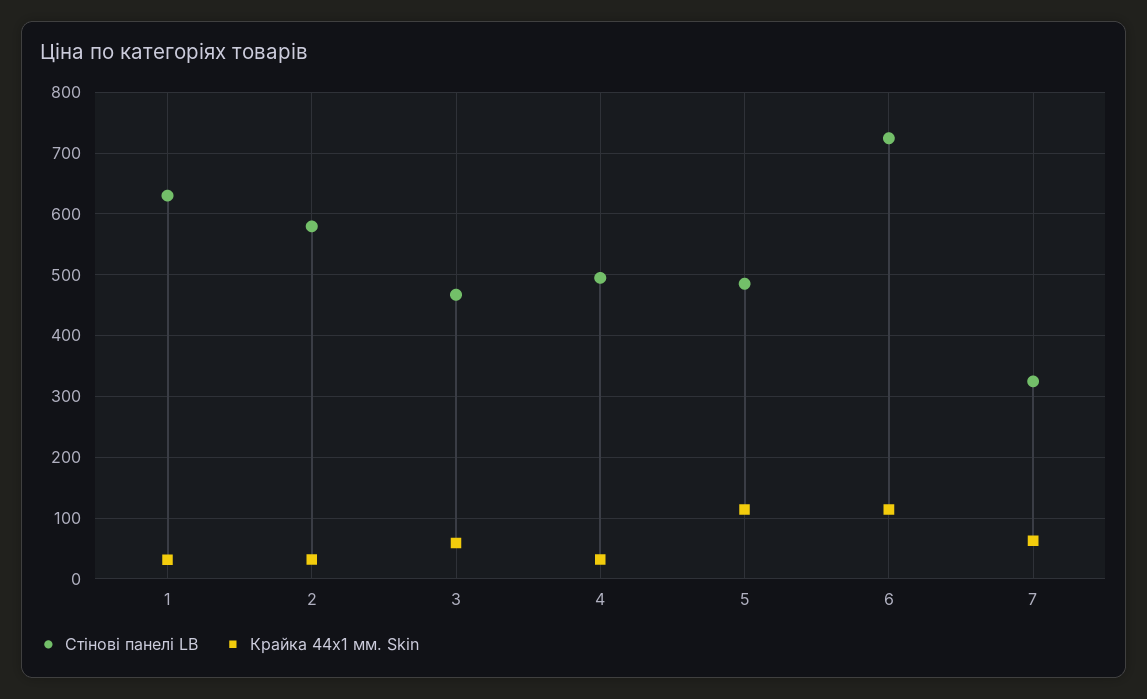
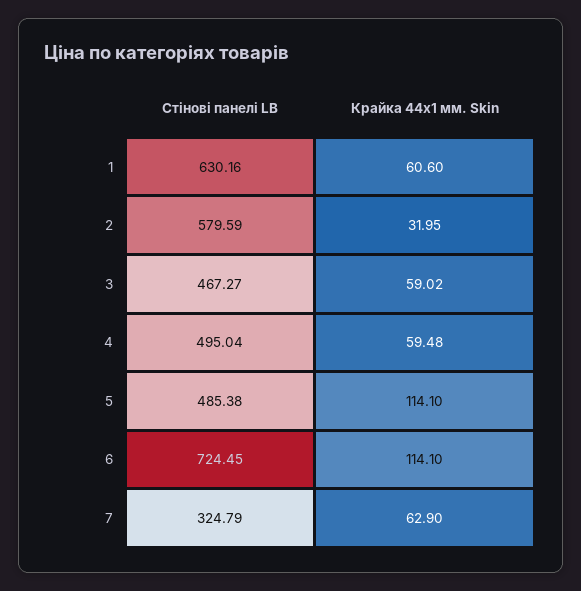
Крайка 44x1 мм. Skin, 1: 30 -> 60.6
Крайка 44x1 мм. Skin, 4: 30 -> 59.48

